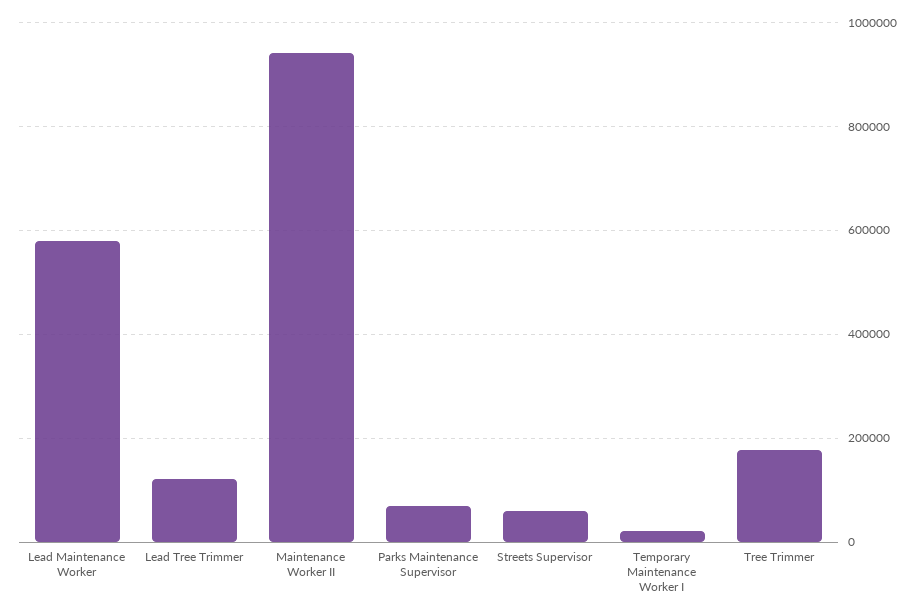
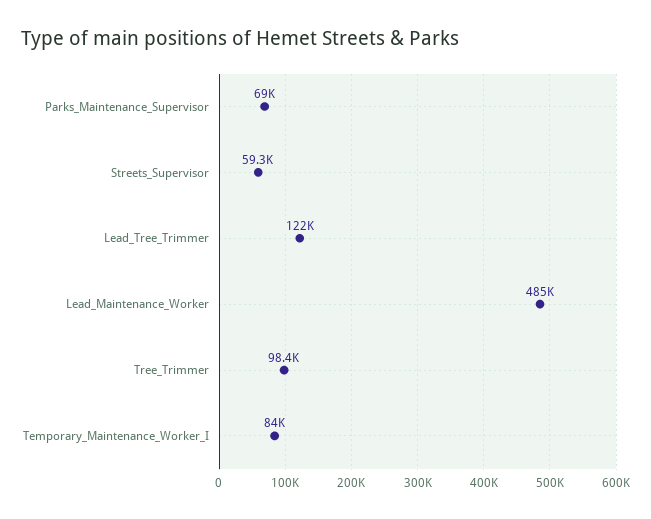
Lead Maintenance Worker: 580000 -> 485000
Maintenance Worker II: 940000 -> none
Temporary Maintenance Worker I: 20000 -> 84000
Tree Trimmer: 180000 -> 98400

